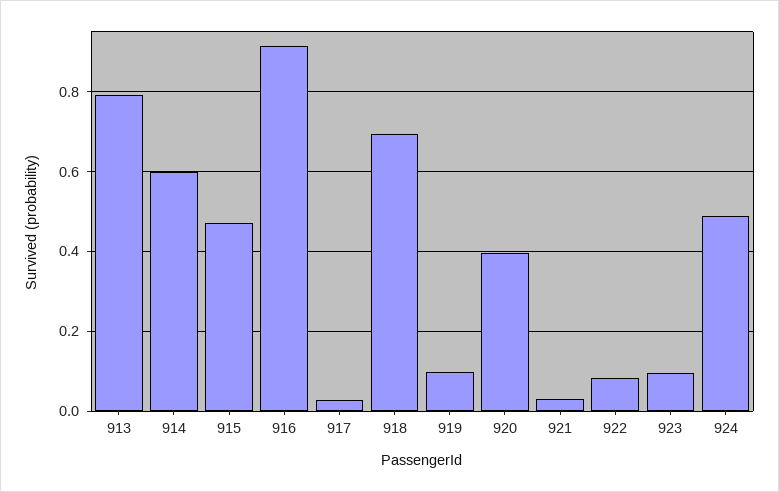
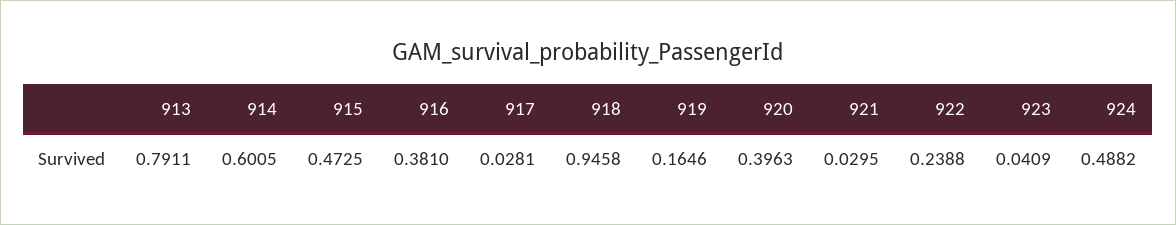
916: 0.92 -> 0.381
918: 0.7 -> 0.9458
919: 0.1 -> 0.1646
922: 0.08 -> 0.2388
923: 0.1 -> 0.0409

